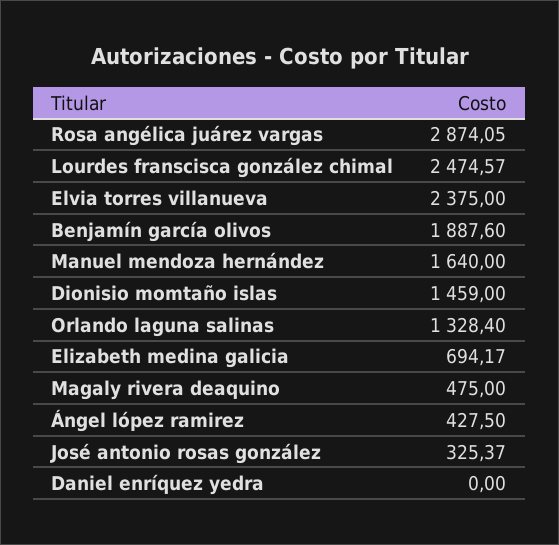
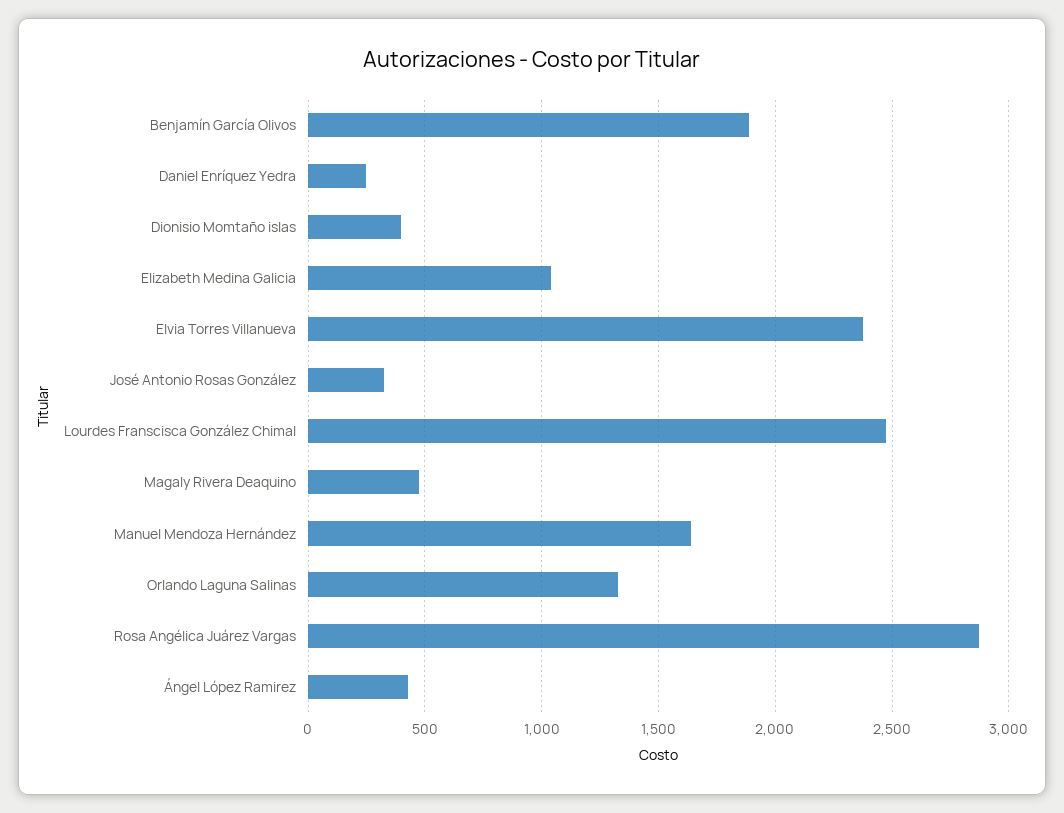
Dionisio momtaño islas: 1459 -> 400
Elizabeth medina galicia: 694.17 -> 1050
Daniel enríquez yedra: 0 -> 250

